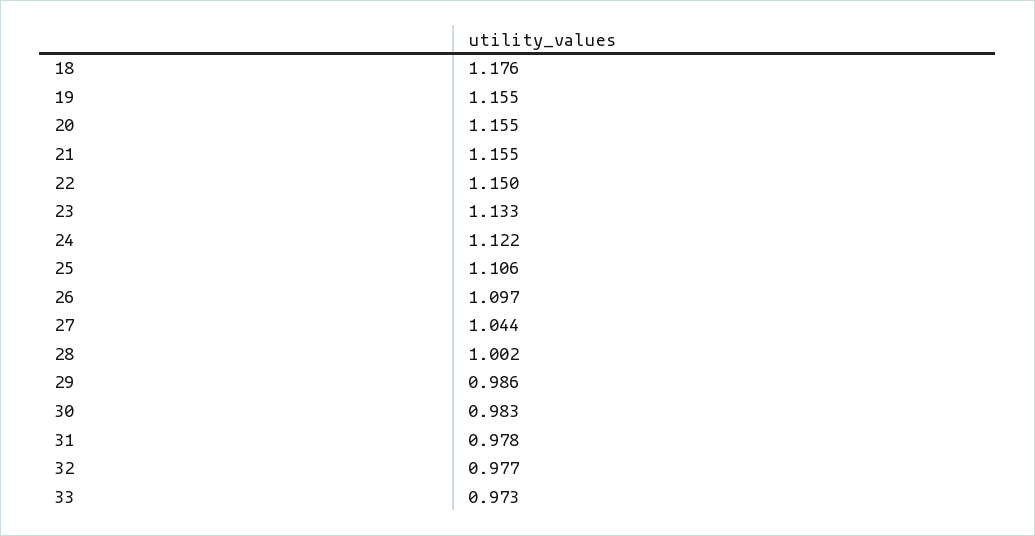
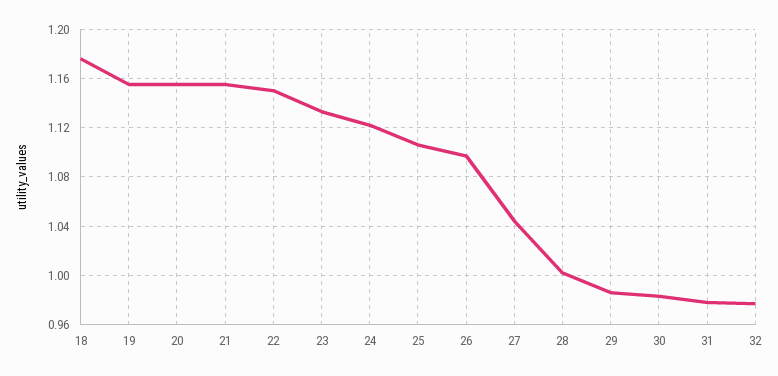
33: 0.973 -> none

